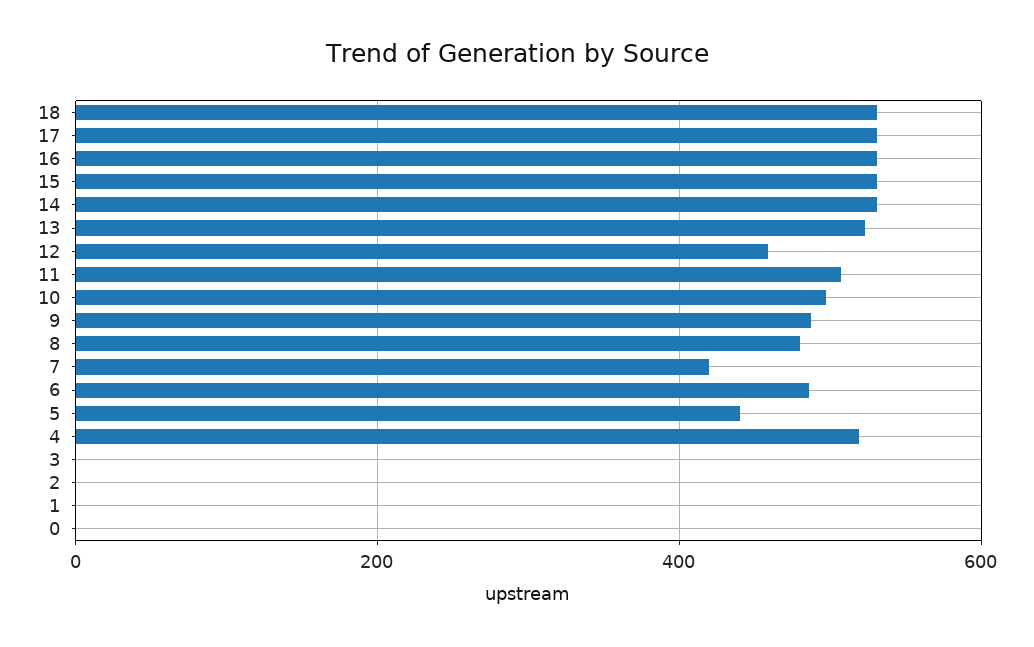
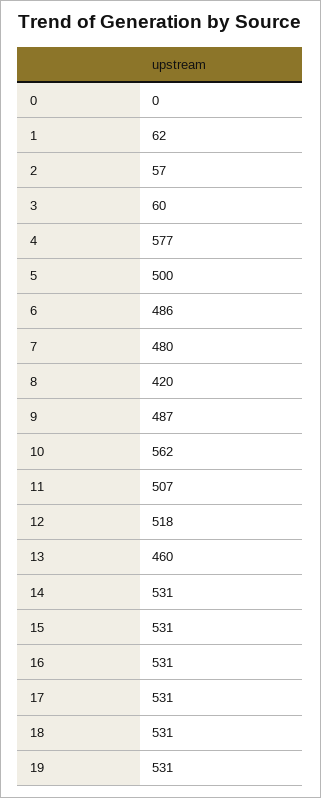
13: 520 -> 460
12: 460 -> 518
10: 500 -> 562
8: 480 -> 420
7: 420 -> 480
5: 440 -> 500
4: 520 -> 577
3: 0 -> 60
2: 0 -> 57
1: 0 -> 62
19: none -> 531

